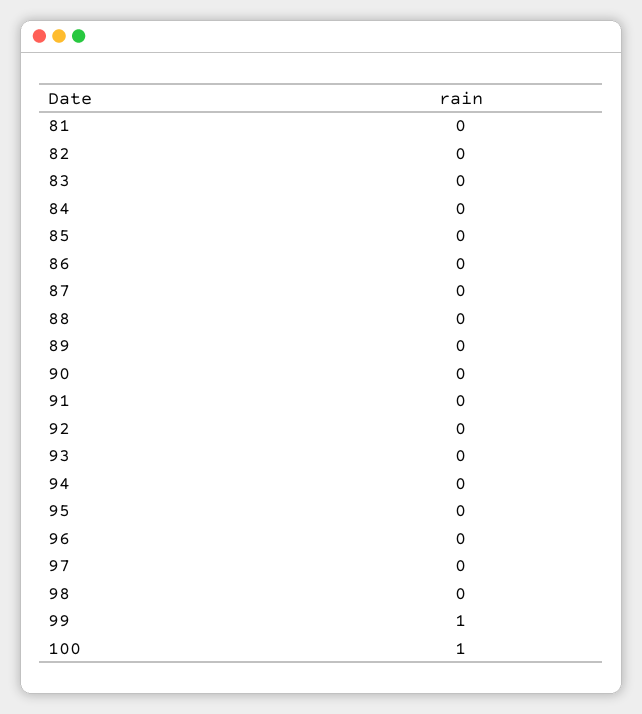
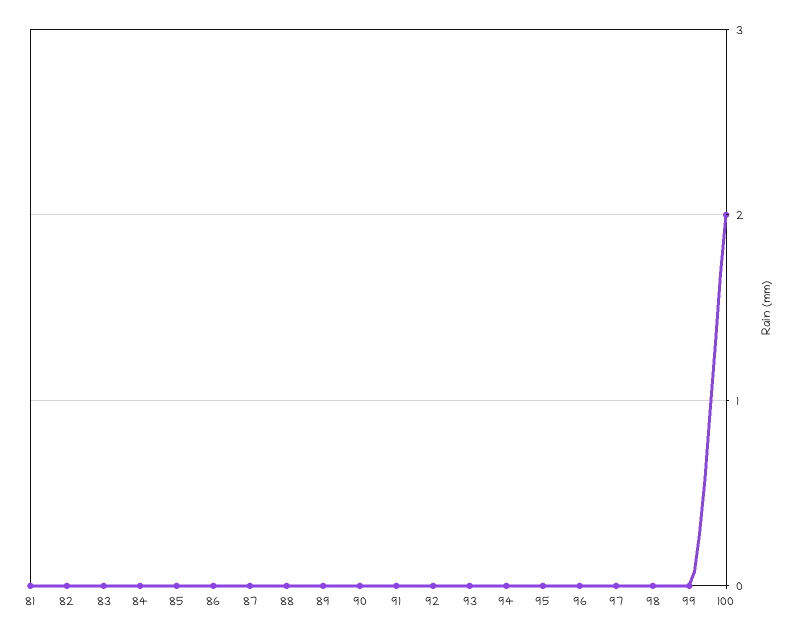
99: 1 -> 0
100: 1 -> 2

